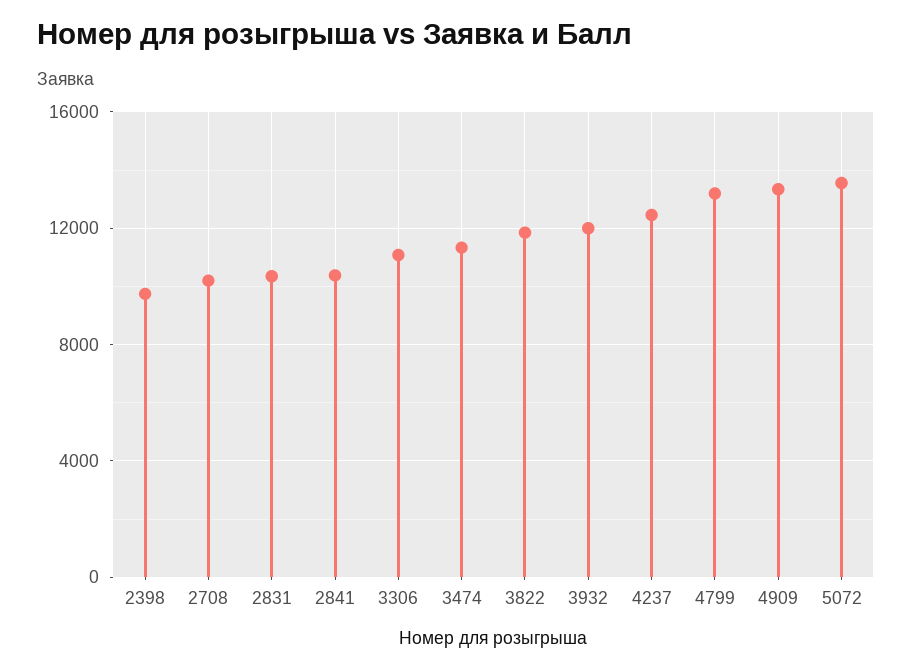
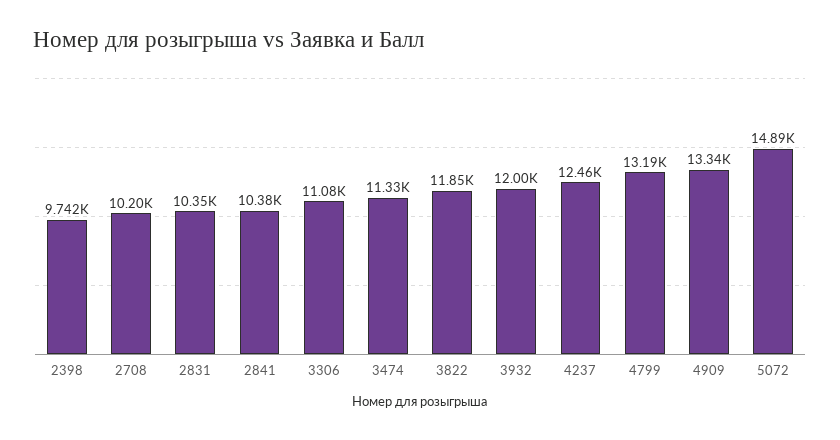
5072: 13500 -> 14890

